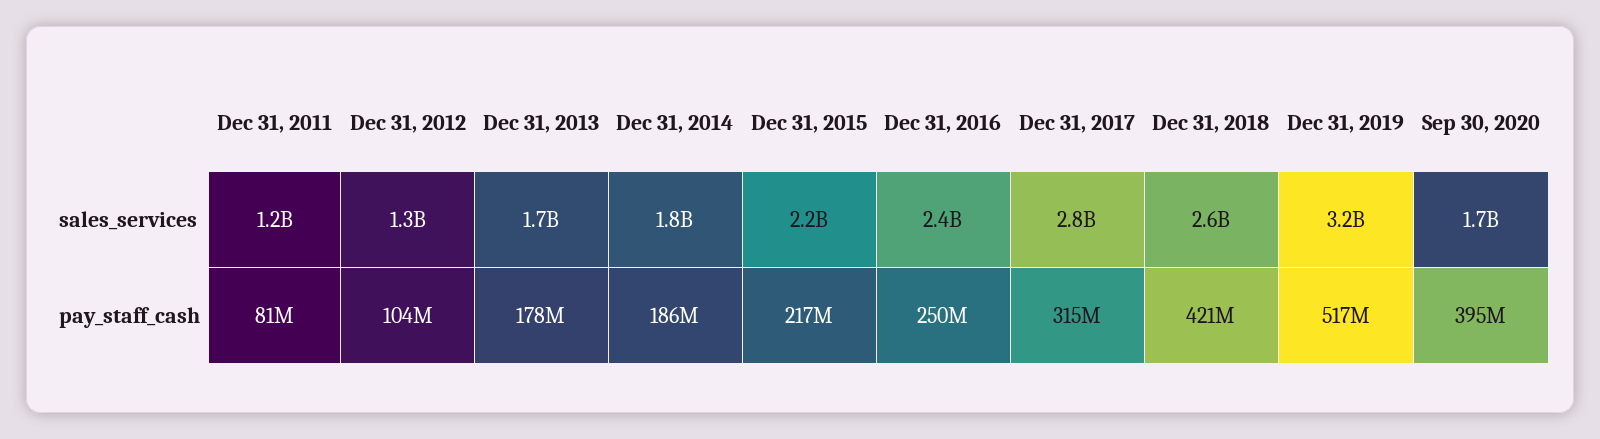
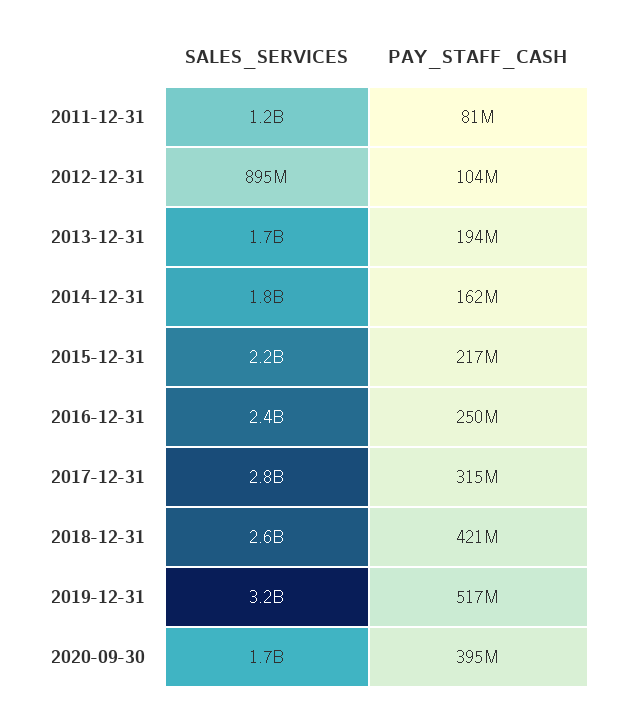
Dec 31, 2012, sales_services: 1300000000 -> 895000000
Dec 31, 2013, pay_staff_cash: 178000000 -> 194000000
Dec 31, 2014, pay_staff_cash: 186000000 -> 162000000

